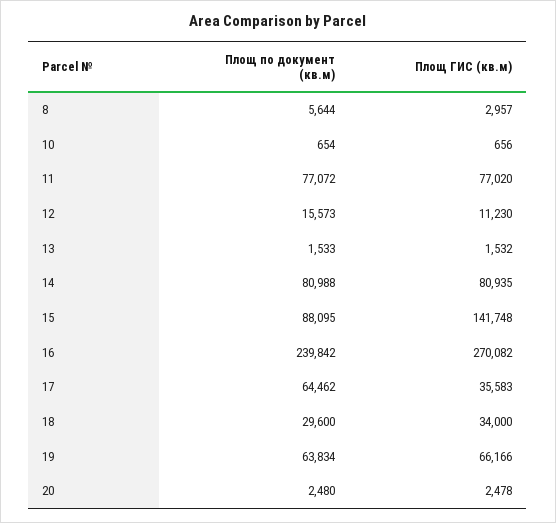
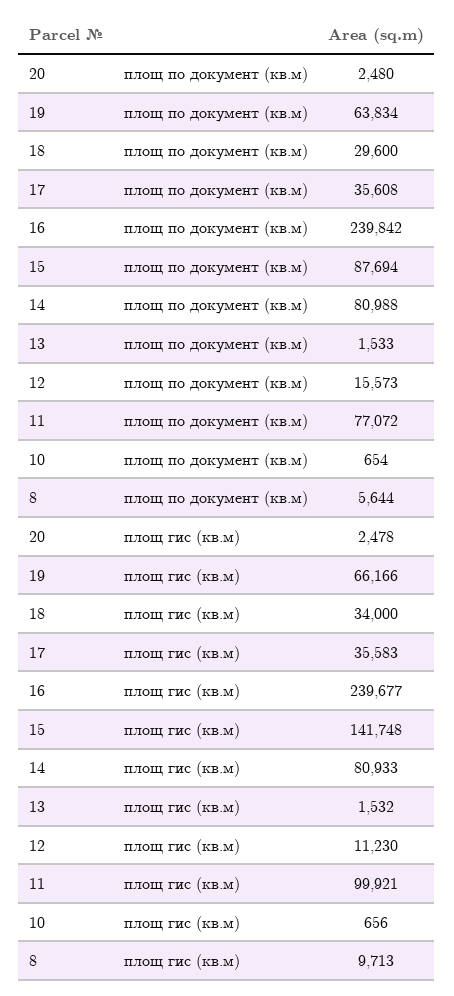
Площ ГИС (кв.м), 8: 2957 -> 9713
Площ ГИС (кв.м), 11: 77020 -> 99921
Площ ГИС (кв.м), 14: 80935 -> 80933
Площ по документ (кв.м), 15: 88095 -> 87694
Площ ГИС (кв.м), 16: 270082 -> 239677
Площ по документ (кв.м), 17: 64462 -> 35608

